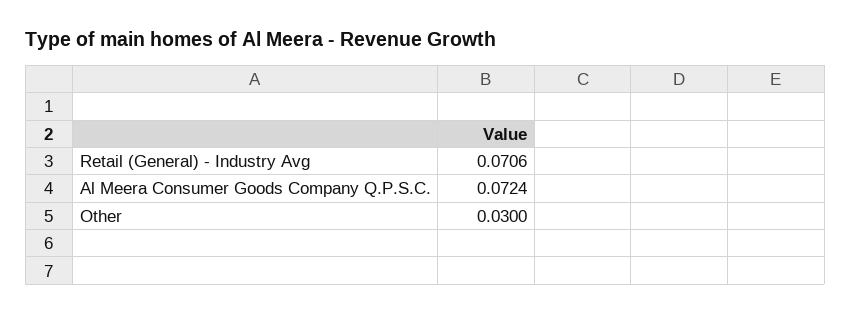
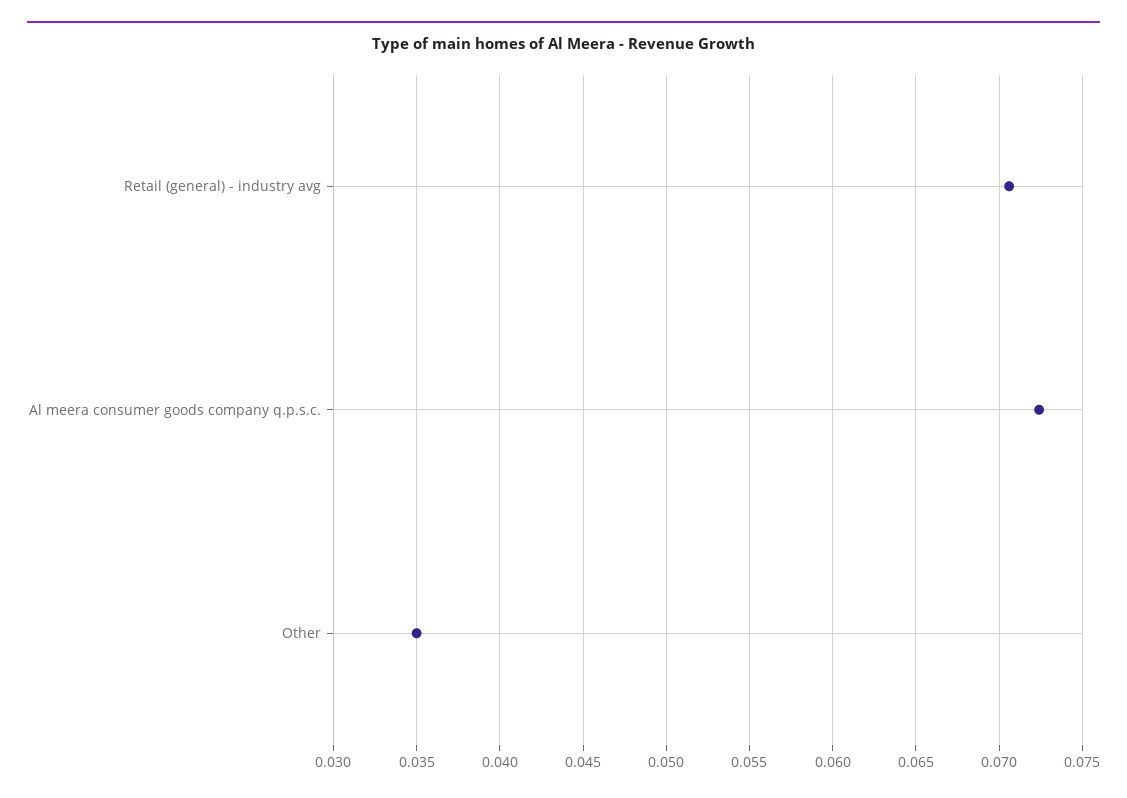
Other: 0.03 -> 0.035

